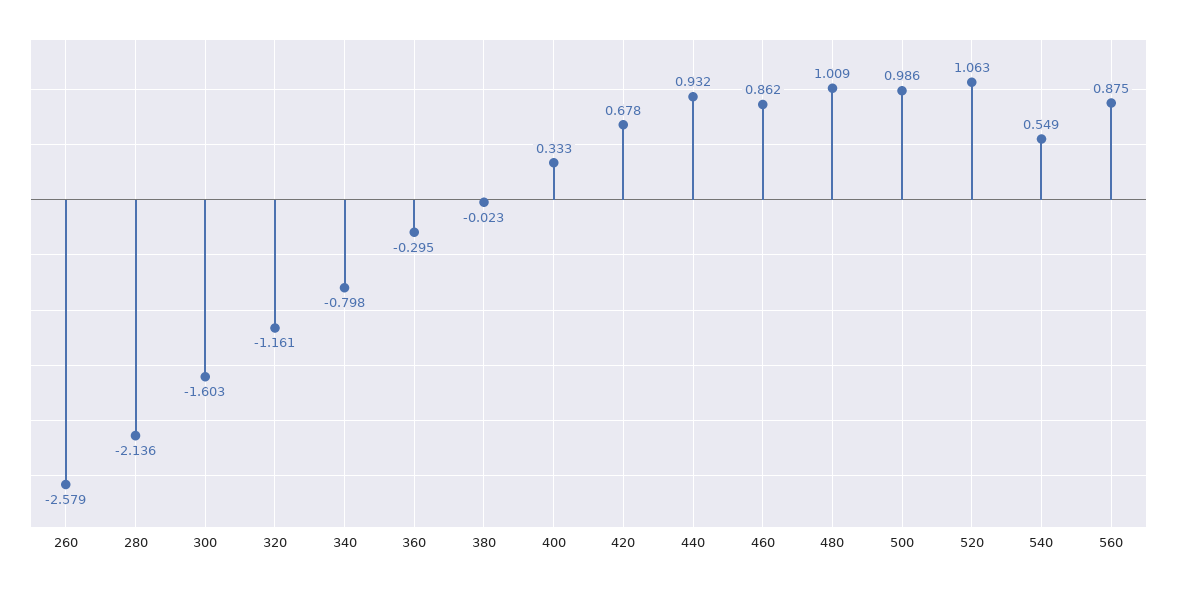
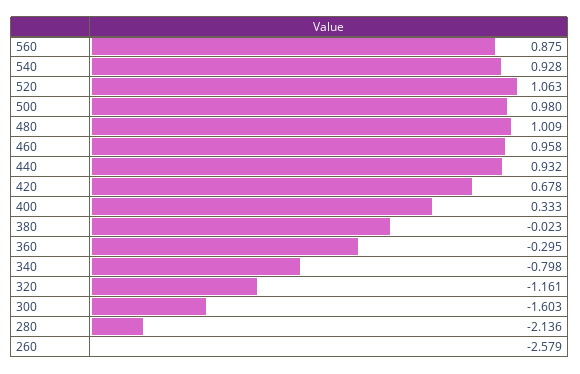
460: 0.862 -> 0.958
500: 0.986 -> 0.98
540: 0.549 -> 0.928

